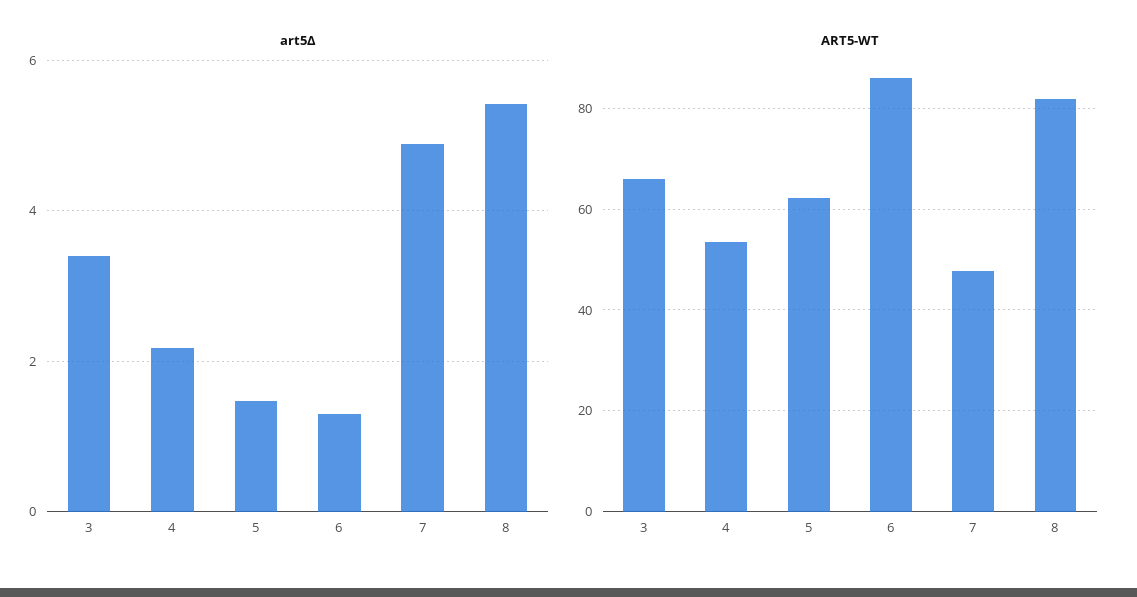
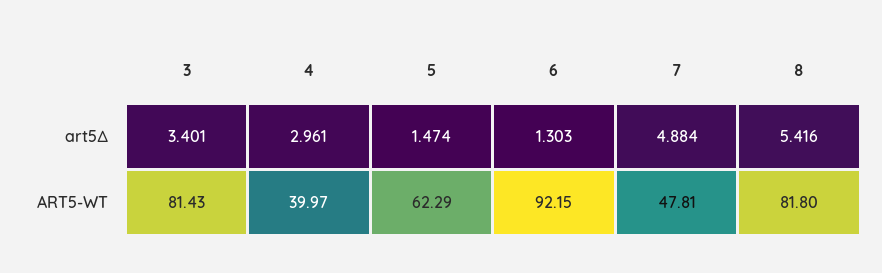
art5∆, 4: 2.2 -> 2.961
ART5-WT, 3: 66 -> 81.43
ART5-WT, 4: 54 -> 39.97
ART5-WT, 6: 86 -> 92.15

